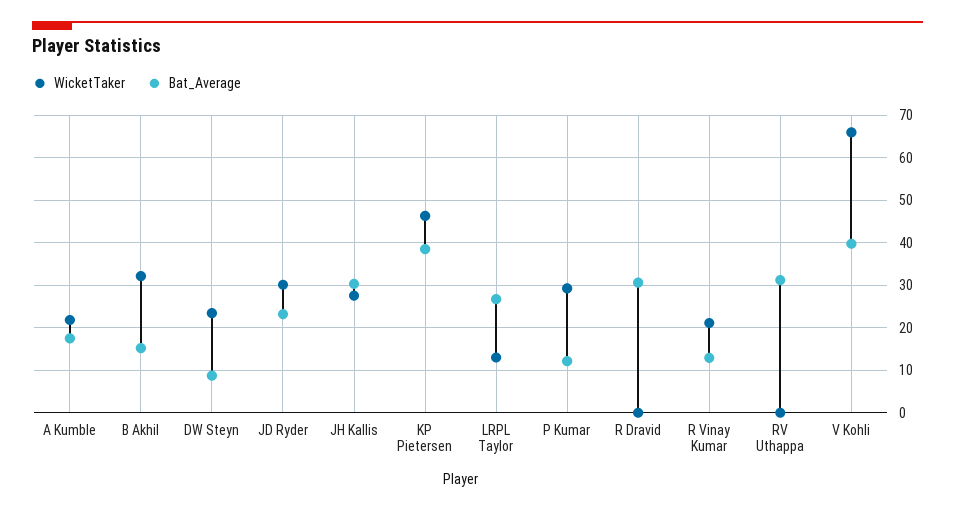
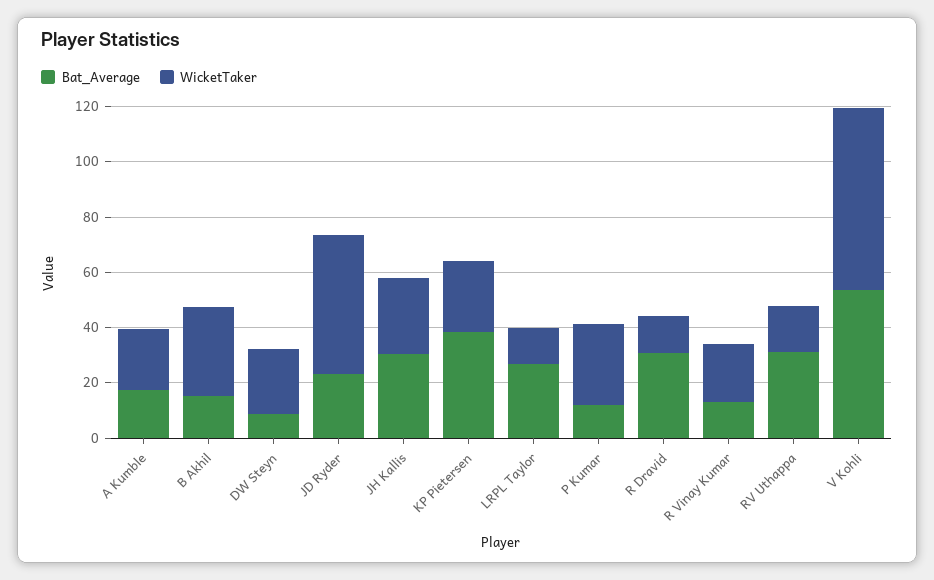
WicketTaker, JD Ryder: 30 -> 50
WicketTaker, KP Pietersen: 46 -> 25
WicketTaker, R Dravid: 0 -> 15
WicketTaker, RV Uthappa: 0 -> 15
Bat_Average, V Kohli: 40 -> 55

